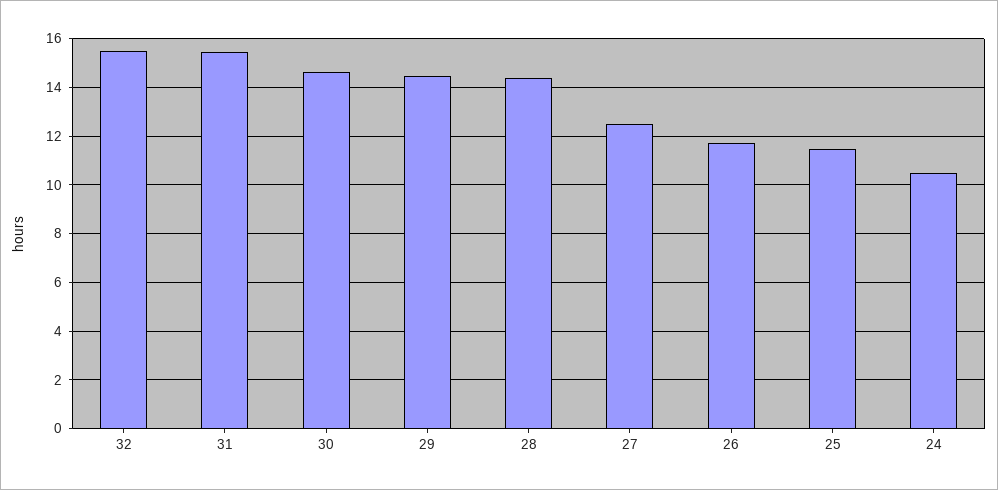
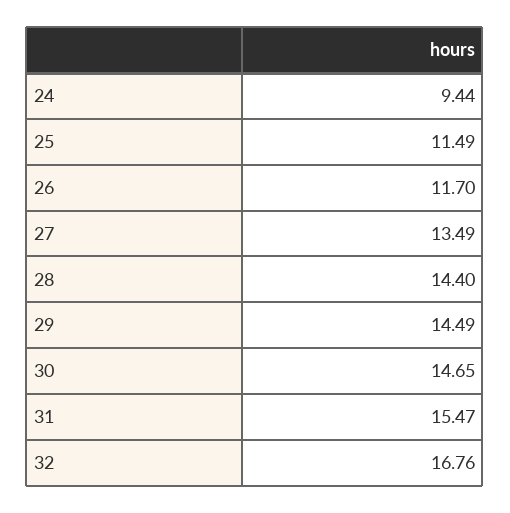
32: 15.5 -> 16.76
27: 12.5 -> 13.49
24: 10.5 -> 9.44

